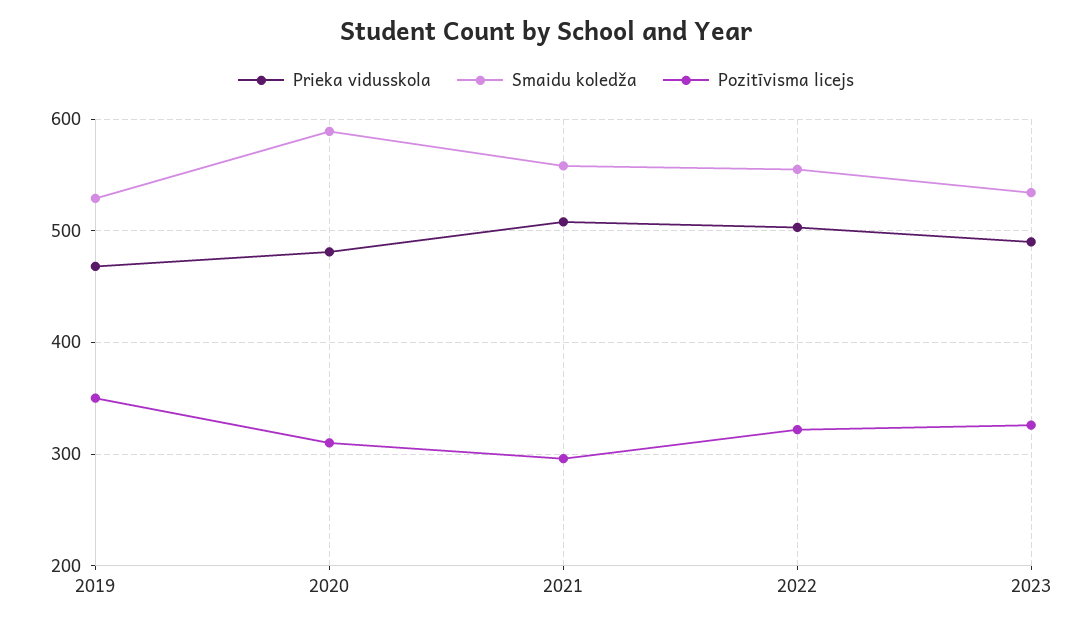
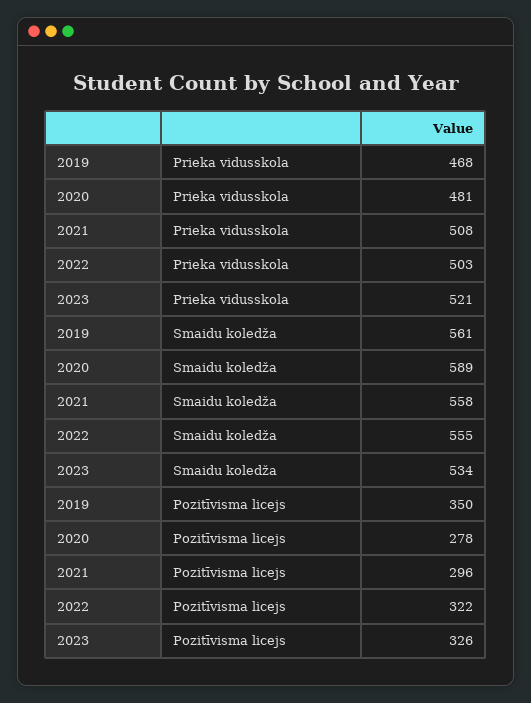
Smaidu koledža, 2019: 530 -> 561
Pozitīvisma licejs, 2020: 310 -> 278
Prieka vidusskola, 2023: 490 -> 521

